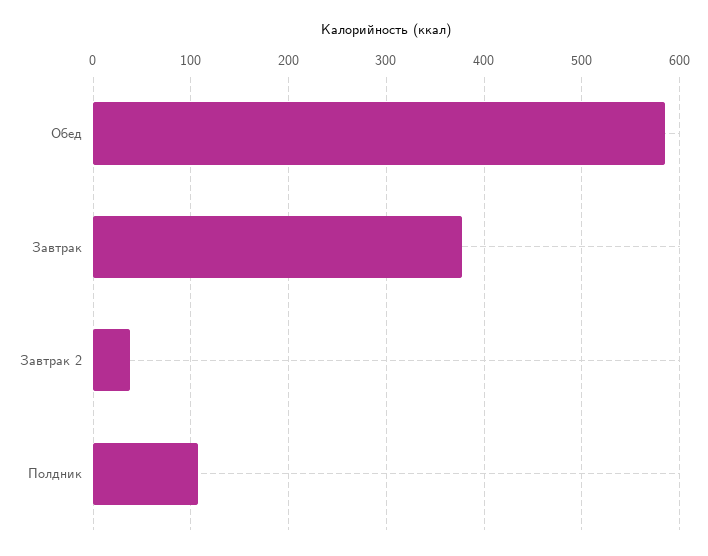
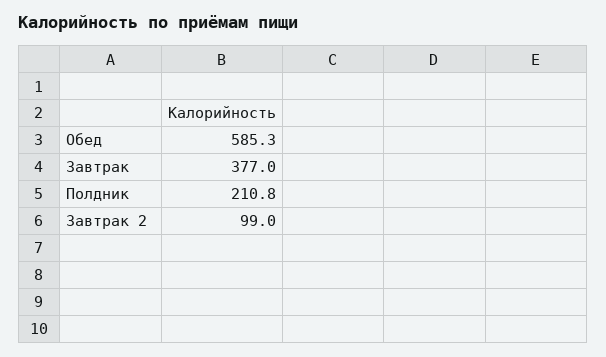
Завтрак 2: 40 -> 99
Полдник: 110 -> 210.8

